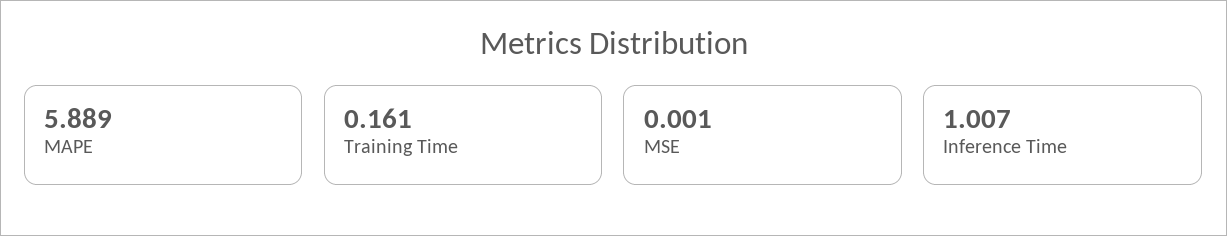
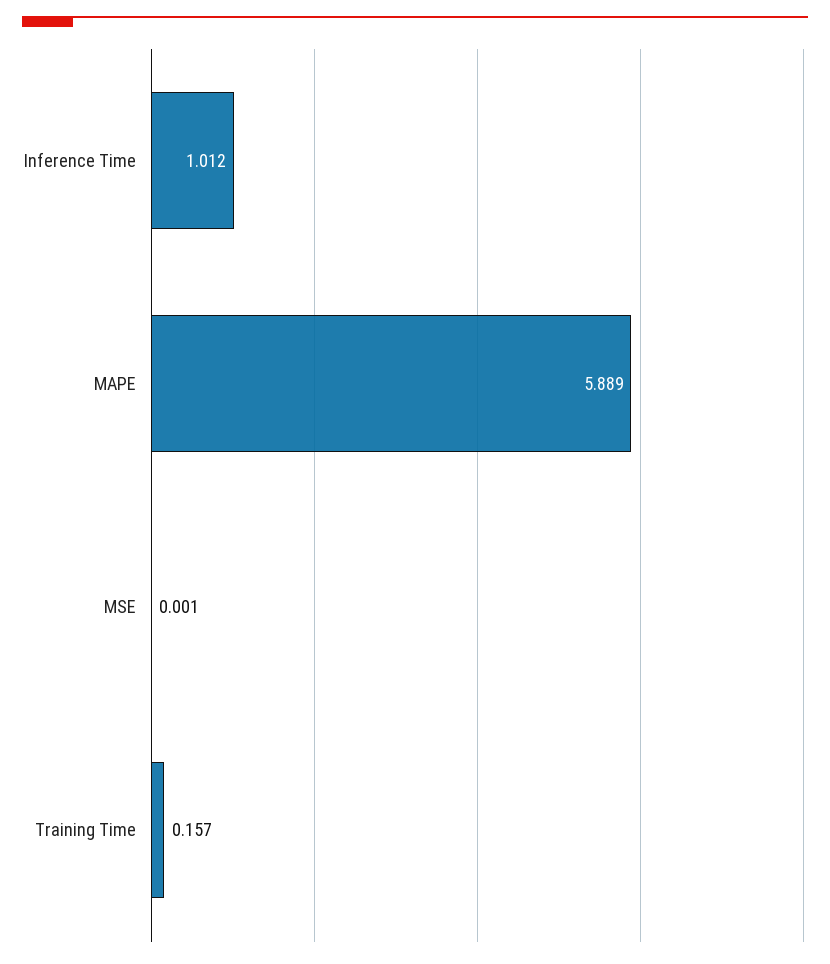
Training Time: 0.161 -> 0.157
Inference Time: 1.007 -> 1.012

